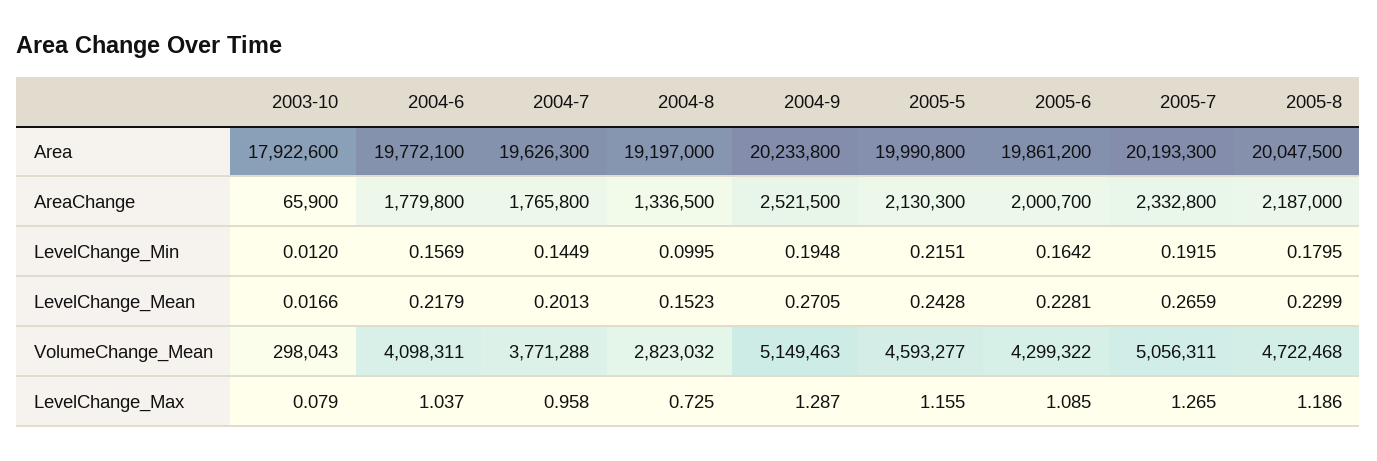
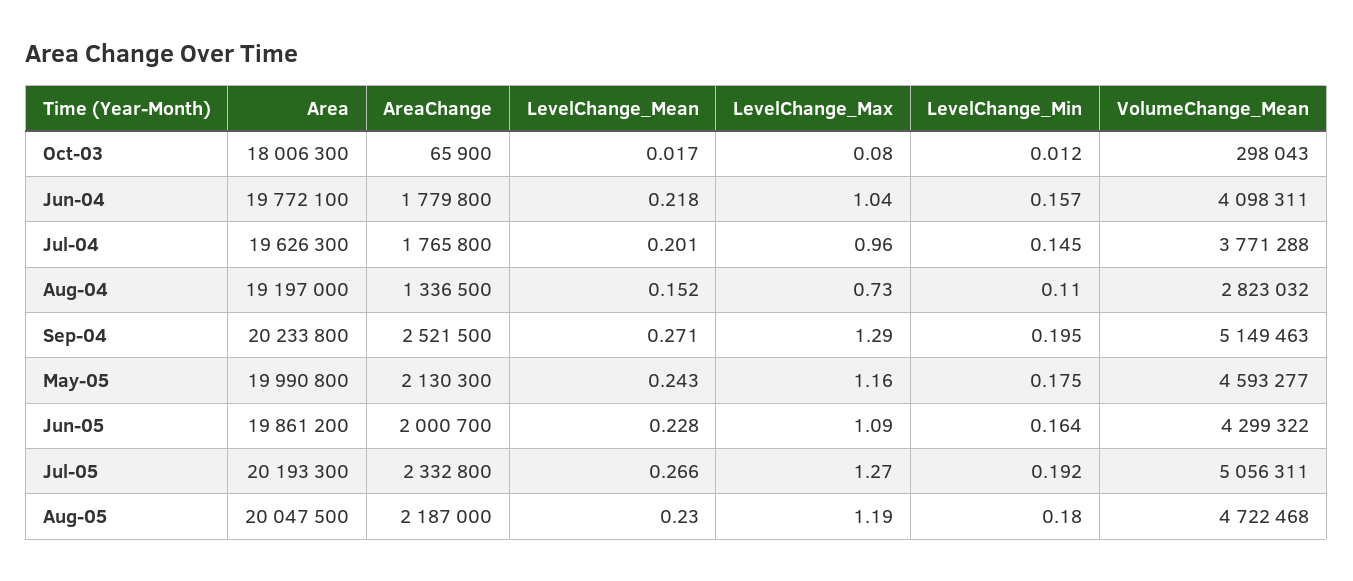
2003-10, Area: 17922600 -> 18006300
2004-8, LevelChange_Min: 0.0995 -> 0.11
2005-5, LevelChange_Min: 0.2151 -> 0.175

